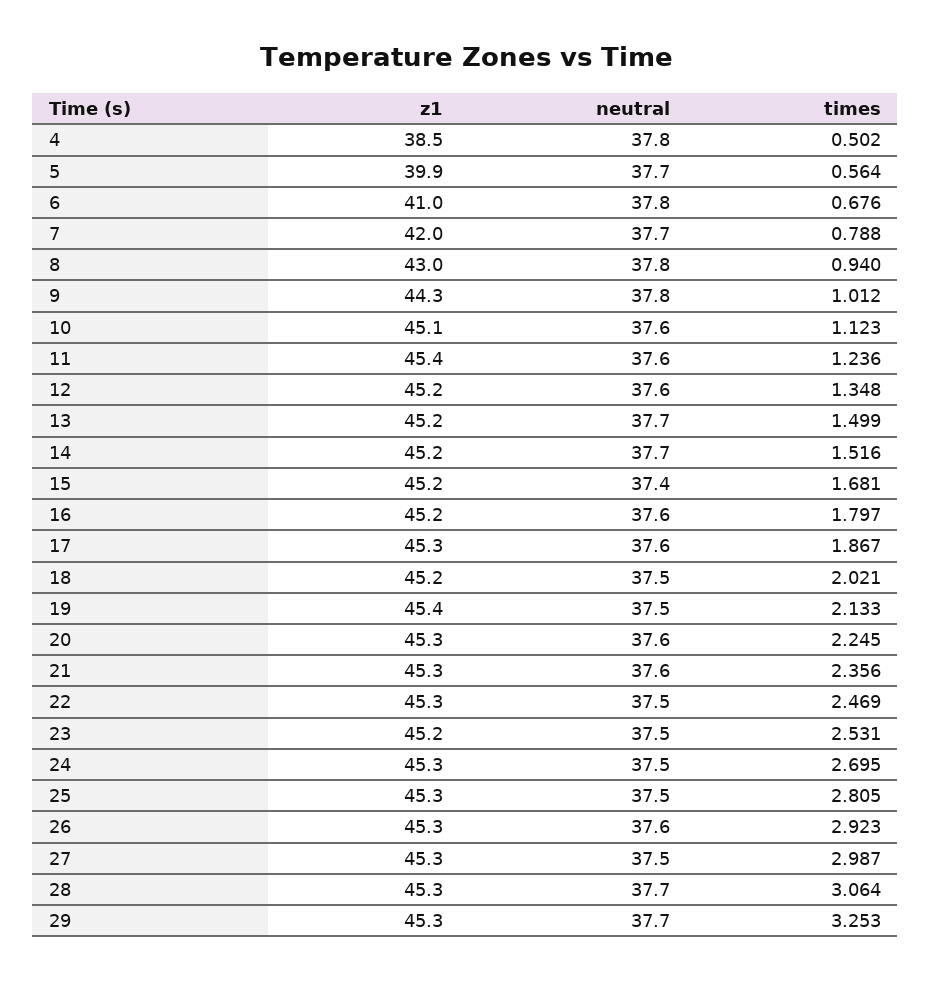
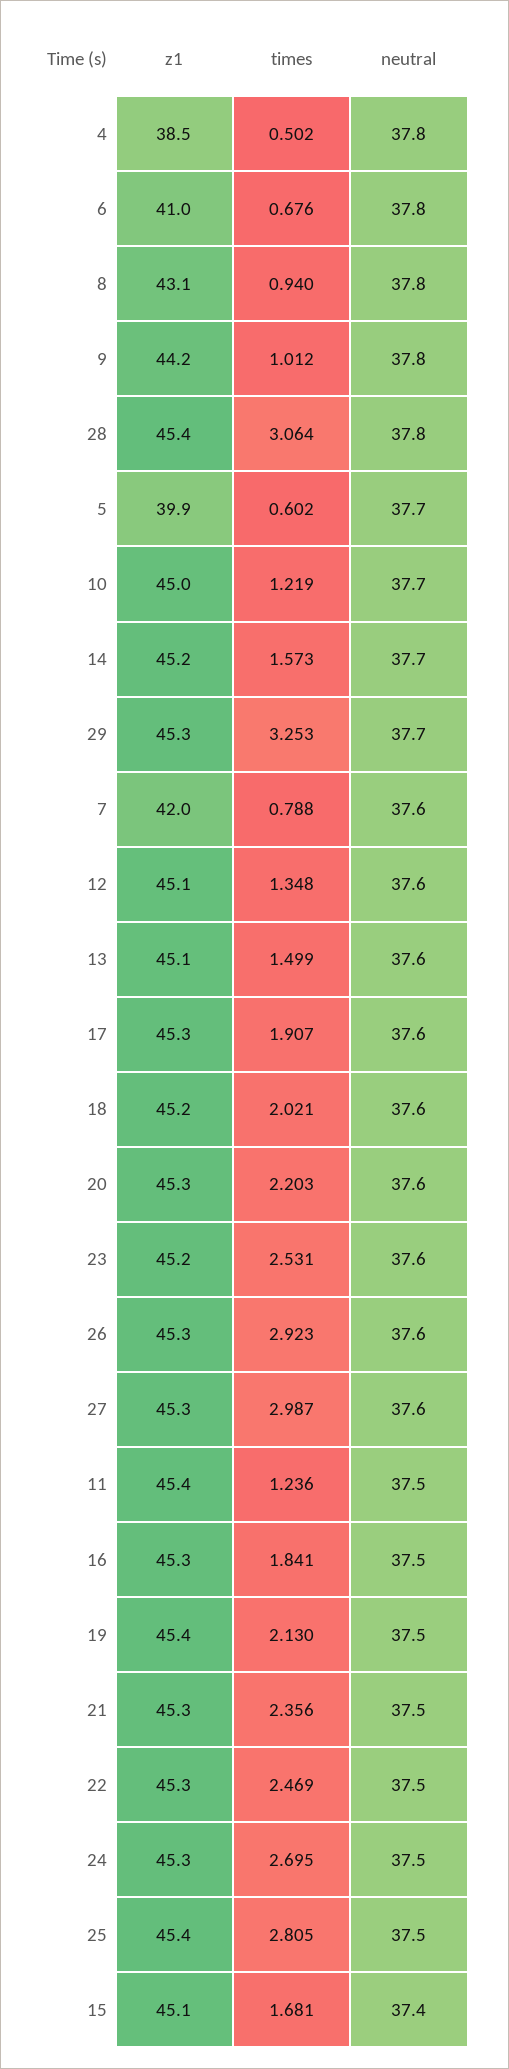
times, 5: 0.564 -> 0.602
neutral, 7: 37.7 -> 37.6
z1, 8: 43 -> 43.1
z1, 9: 44.3 -> 44.2
z1, 10: 45.1 -> 45
neutral, 10: 37.6 -> 37.7
times, 10: 1.123 -> 1.219
neutral, 11: 37.6 -> 37.5
z1, 12: 45.2 -> 45.1
z1, 13: 45.2 -> 45.1
neutral, 13: 37.7 -> 37.6
times, 14: 1.516 -> 1.573
z1, 15: 45.2 -> 45.1
z1, 16: 45.2 -> 45.3
neutral, 16: 37.6 -> 37.5
times, 16: 1.797 -> 1.841
times, 17: 1.867 -> 1.907
neutral, 18: 37.5 -> 37.6
times, 19: 2.133 -> 2.13
times, 20: 2.245 -> 2.203
neutral, 21: 37.6 -> 37.5
neutral, 23: 37.5 -> 37.6
z1, 25: 45.3 -> 45.4
neutral, 27: 37.5 -> 37.6
z1, 28: 45.3 -> 45.4
neutral, 28: 37.7 -> 37.8

